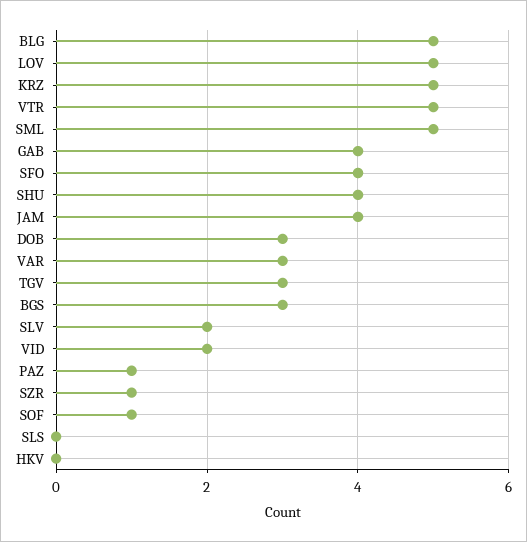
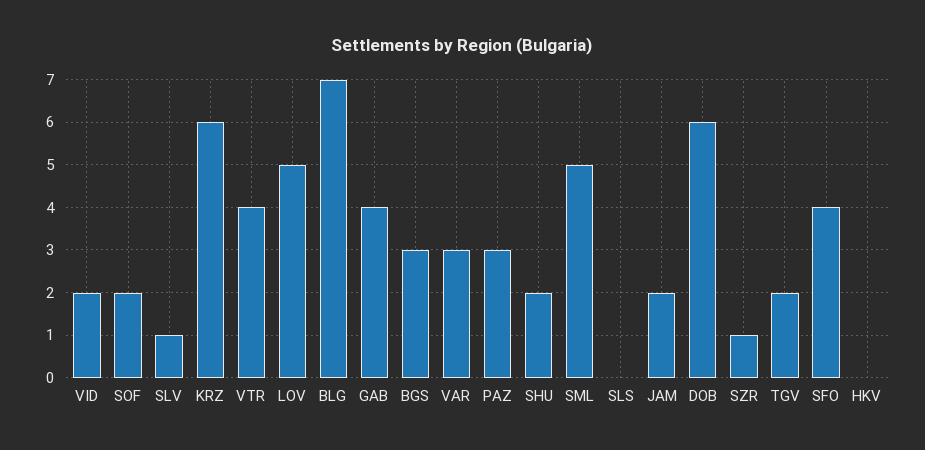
BLG: 5 -> 7
KRZ: 5 -> 6
VTR: 5 -> 4
SHU: 4 -> 2
JAM: 4 -> 2
DOB: 3 -> 6
TGV: 3 -> 2
SLV: 2 -> 1
PAZ: 1 -> 3
SOF: 1 -> 2

